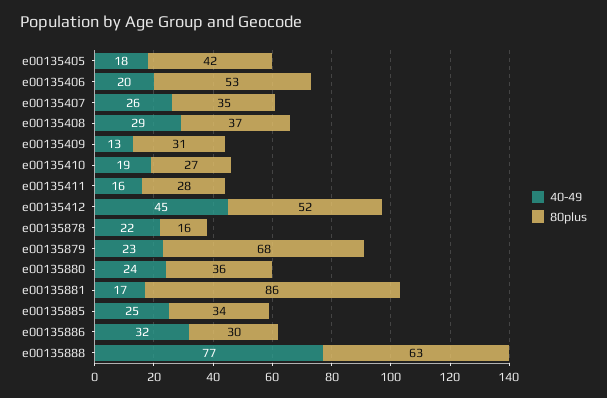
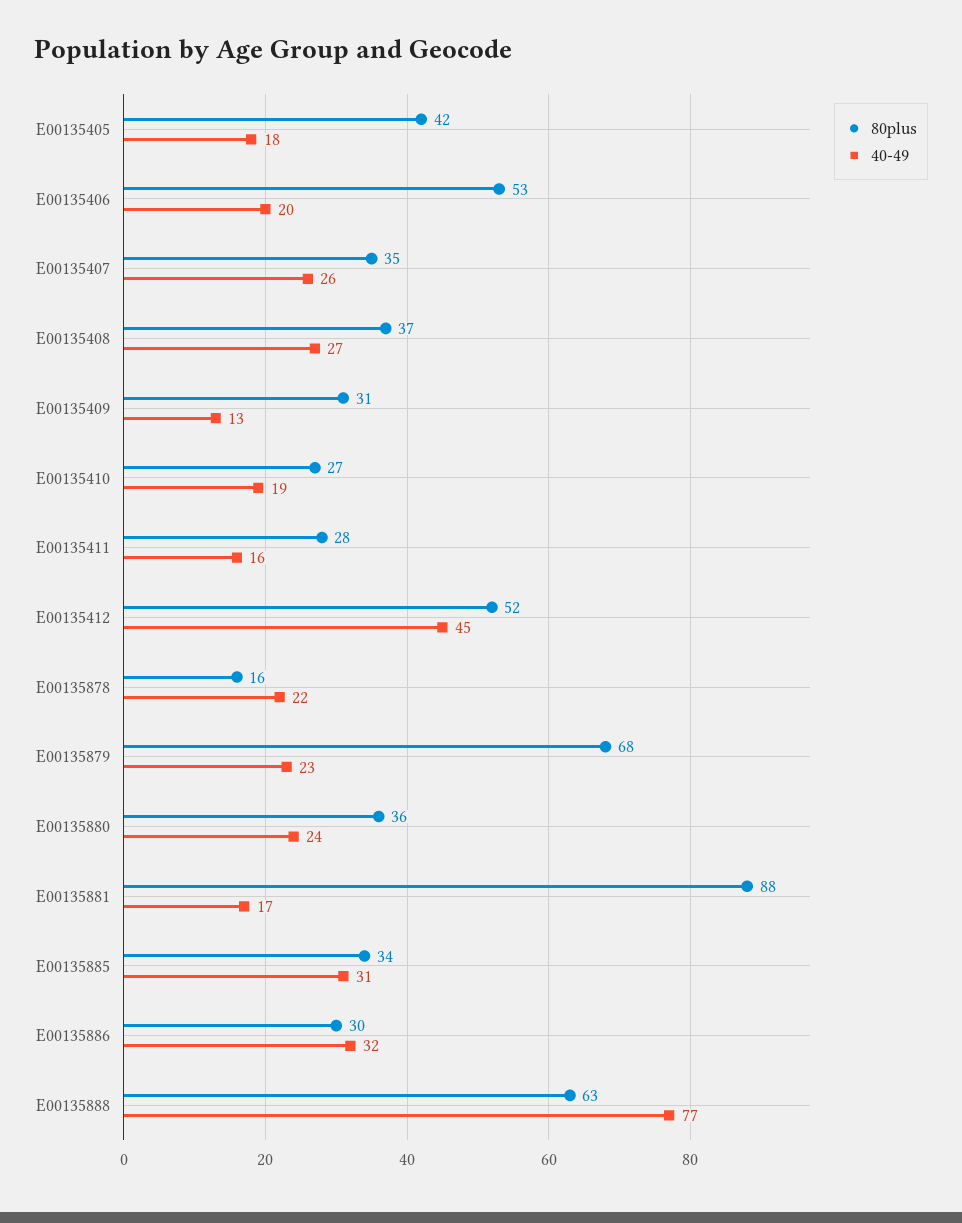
40-49, e00135408: 29 -> 27
80plus, e00135881: 86 -> 88
40-49, e00135885: 25 -> 31

